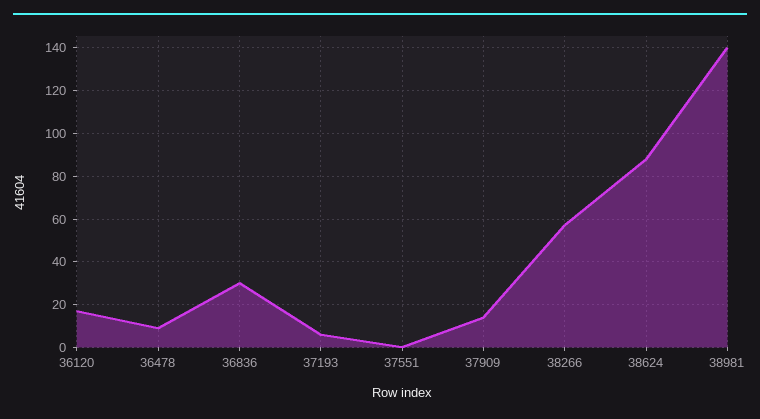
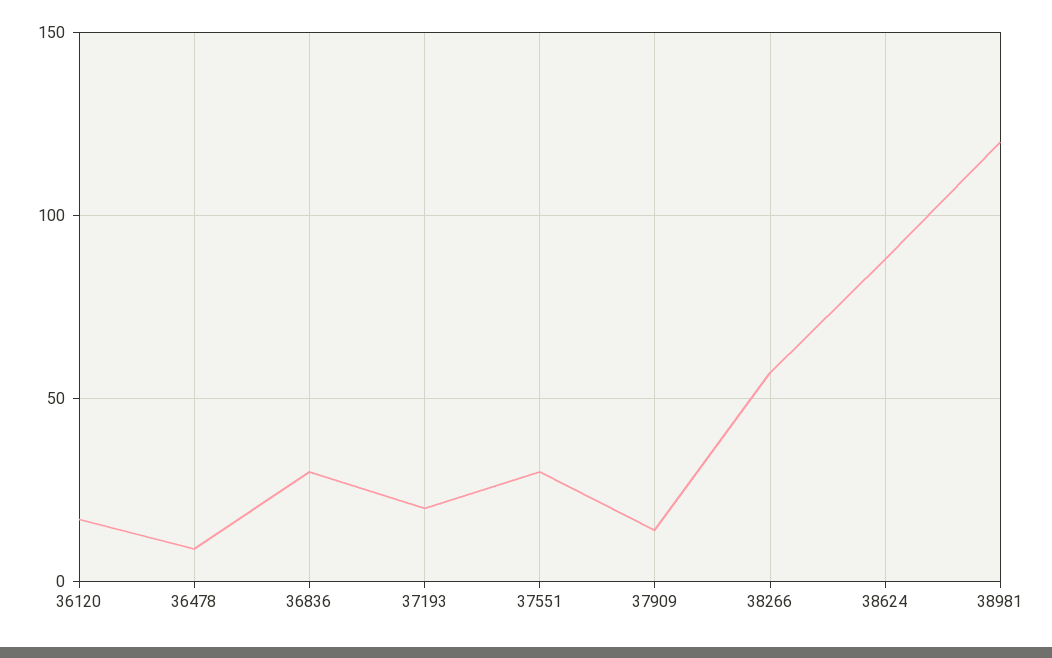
37193: 5 -> 20
37551: 0 -> 30
38981: 140 -> 120

